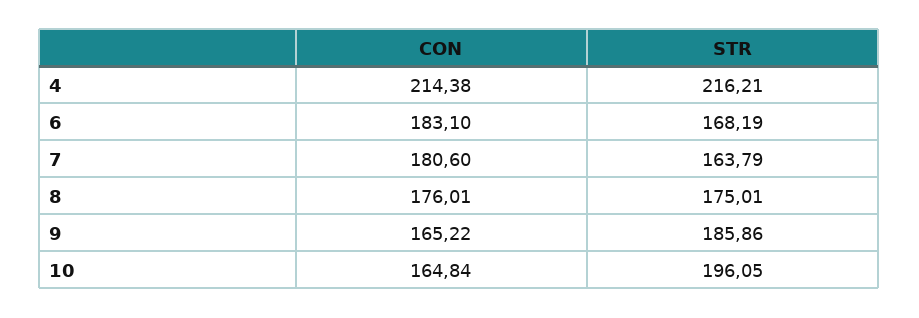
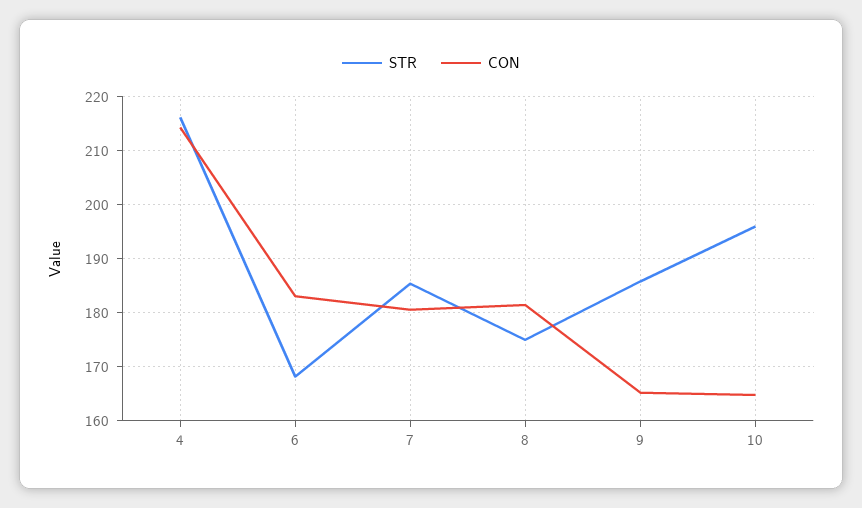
STR, 7: 163.79 -> 186
CON, 8: 176.01 -> 182

